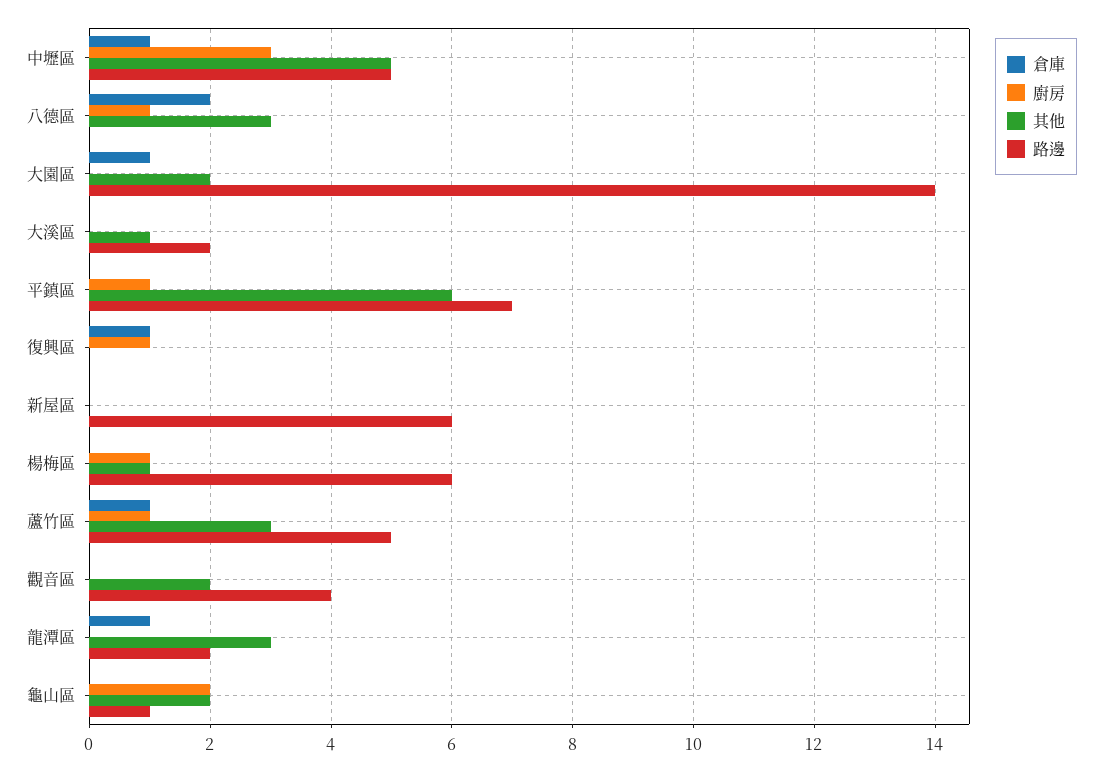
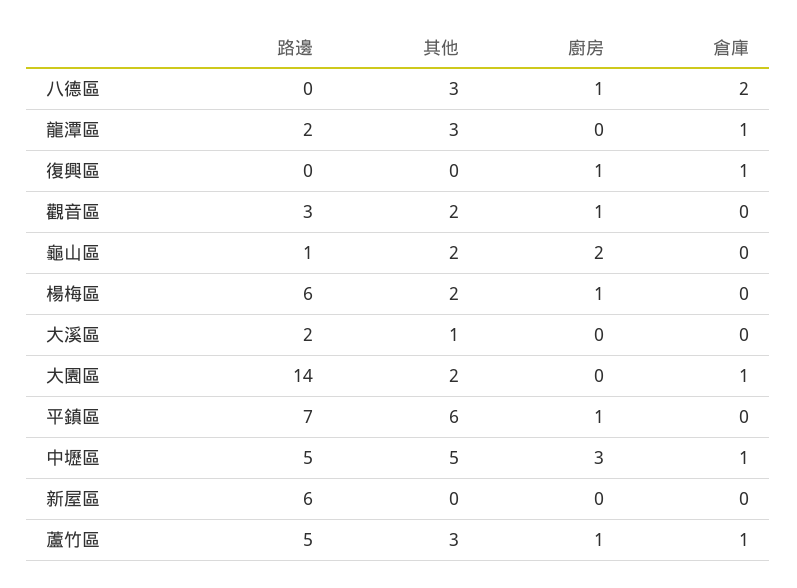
其他, 楊梅區: 1 -> 2
廚房, 觀音區: 0 -> 1
路邊, 觀音區: 4 -> 3

